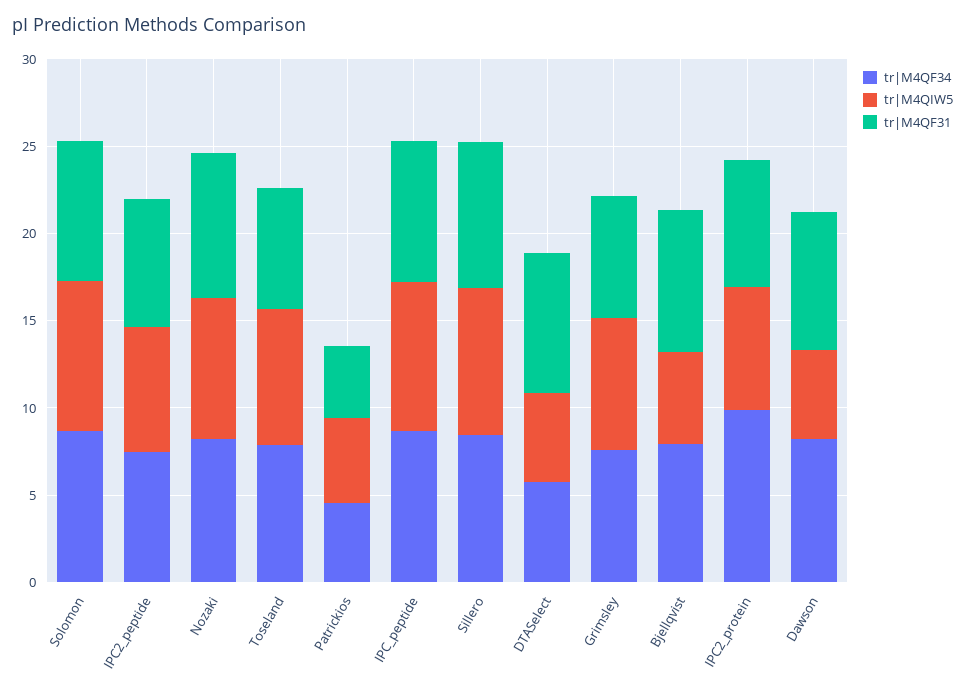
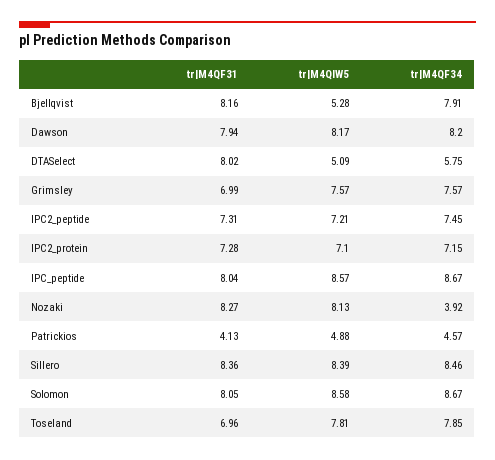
tr|M4QF34, Nozaki: 8 -> 3.92
tr|M4QF34, IPC2_protein: 10 -> 7.15
tr|M4QIW5, Dawson: 5 -> 8.17

